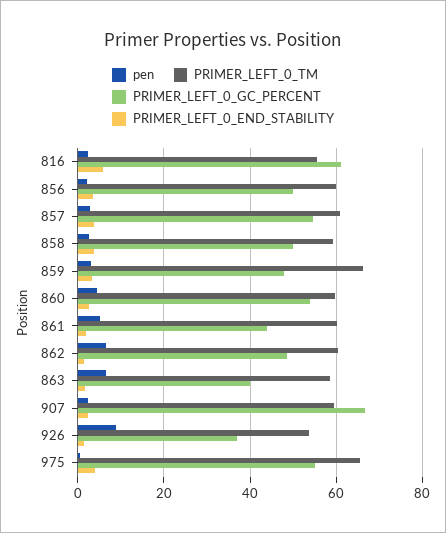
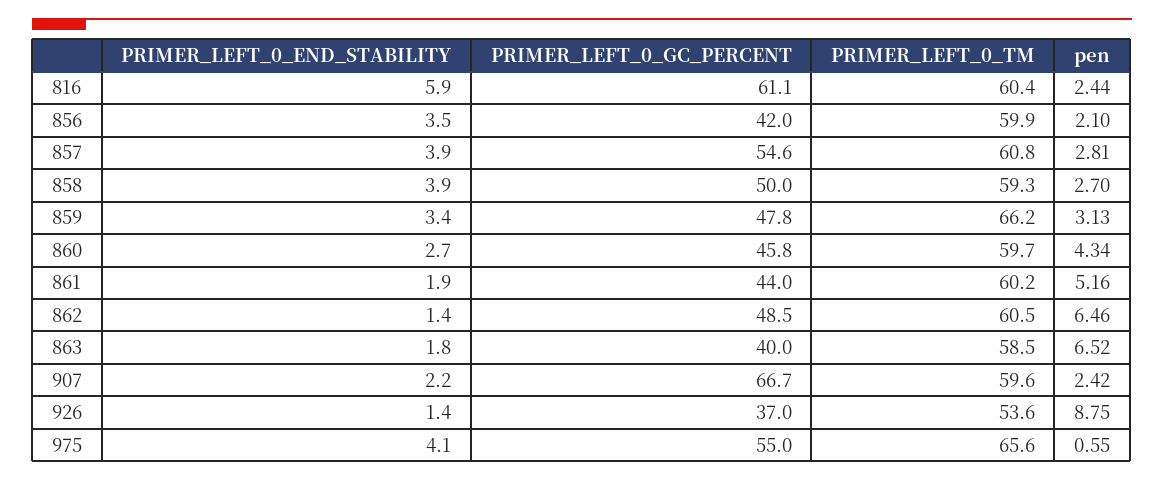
PRIMER_LEFT_0_TM, 816: 56 -> 60.4
PRIMER_LEFT_0_GC_PERCENT, 856: 50 -> 42
PRIMER_LEFT_0_GC_PERCENT, 860: 54 -> 45.8

